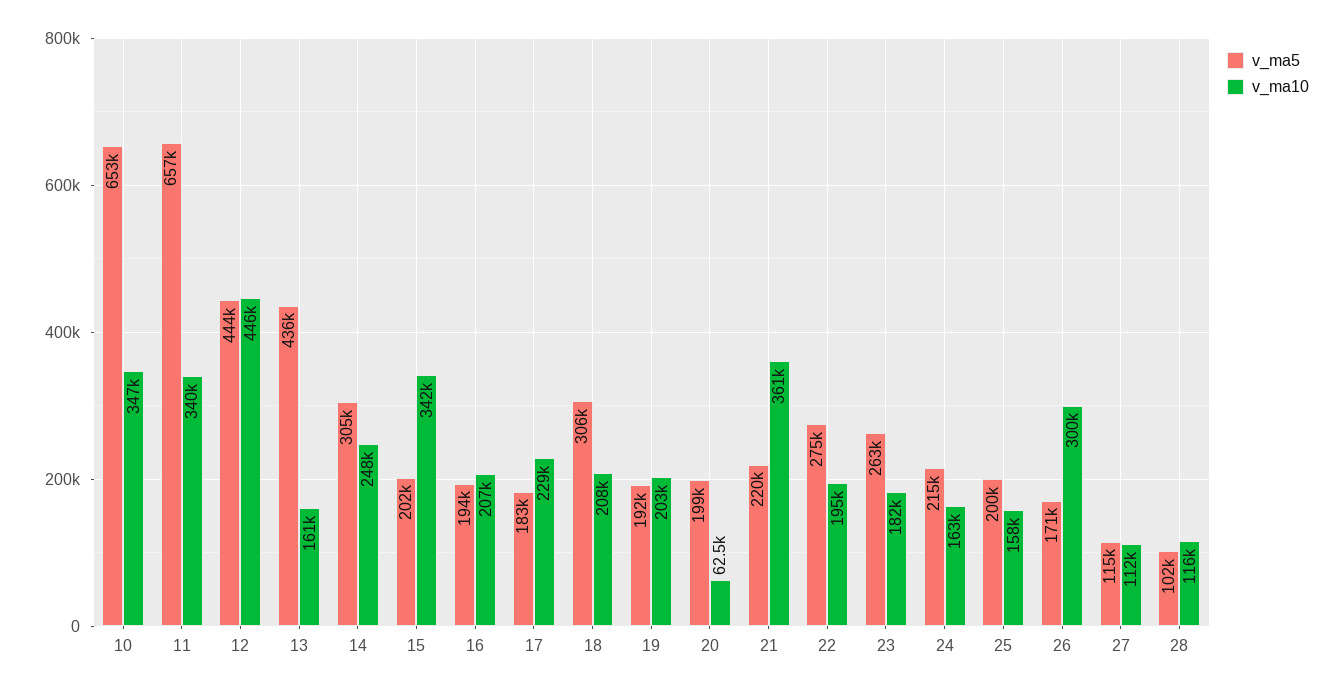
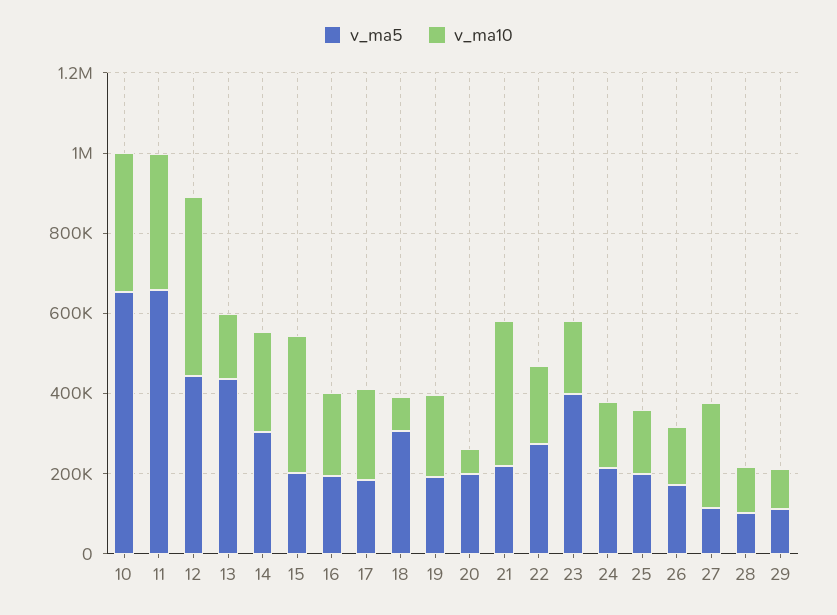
v_ma10, 18: 208000 -> 100000
v_ma5, 23: 263000 -> 400000
v_ma10, 26: 300000 -> 150000
v_ma10, 27: 112000 -> 250000
v_ma5, 29: none -> 100000
v_ma10, 29: none -> 100000

